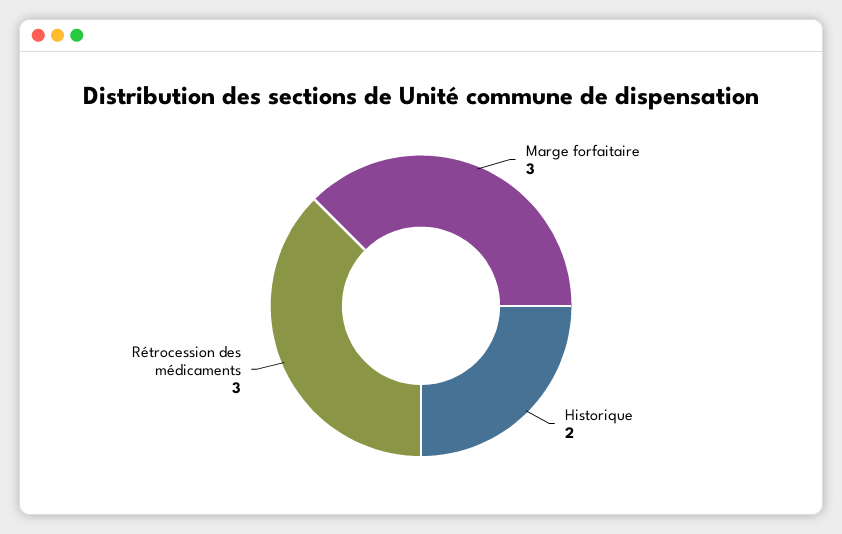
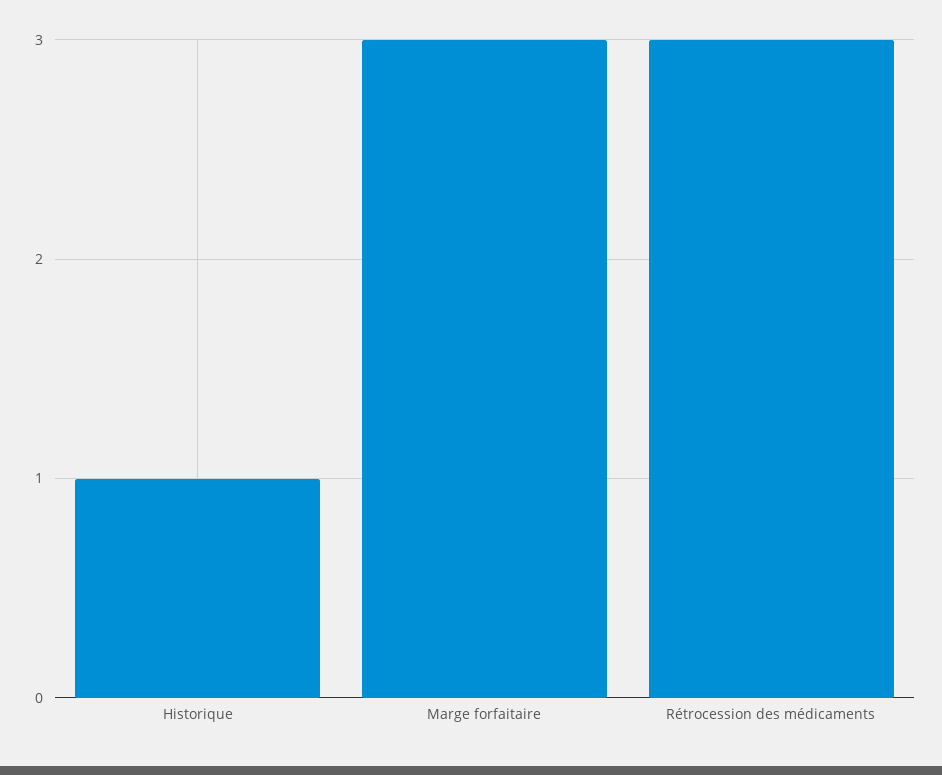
Historique: 2 -> 1

